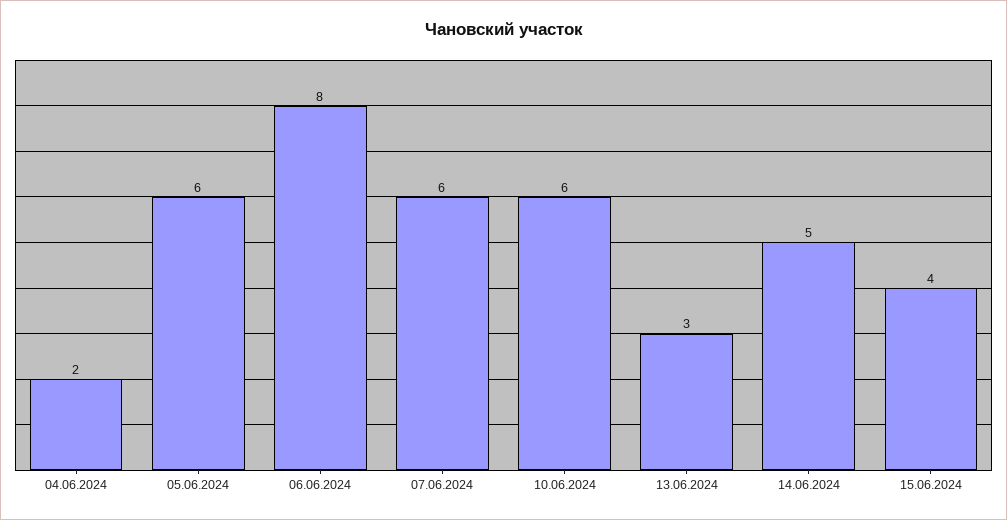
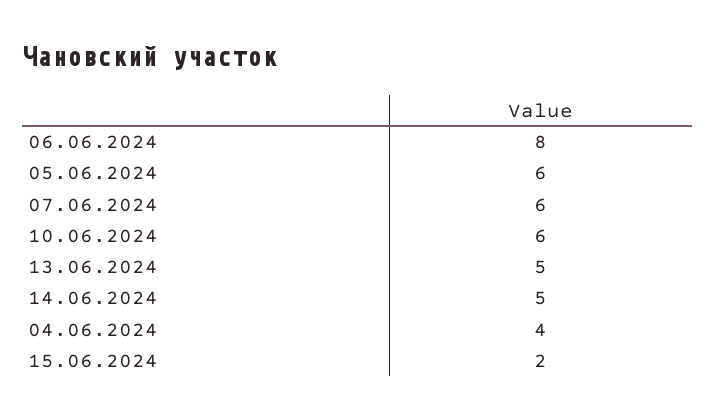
04.06.2024: 2 -> 4
13.06.2024: 3 -> 5
15.06.2024: 4 -> 2

